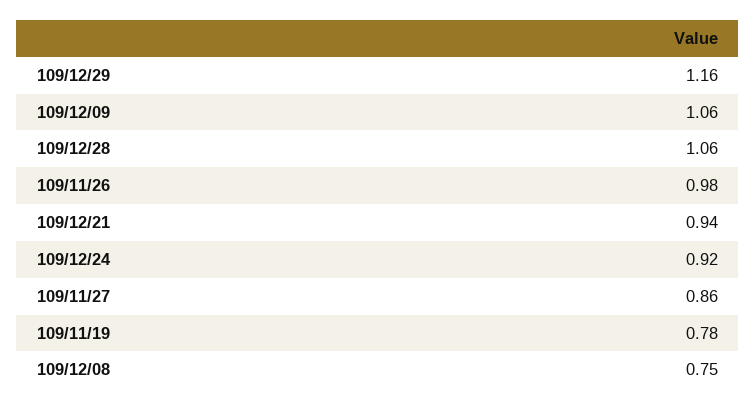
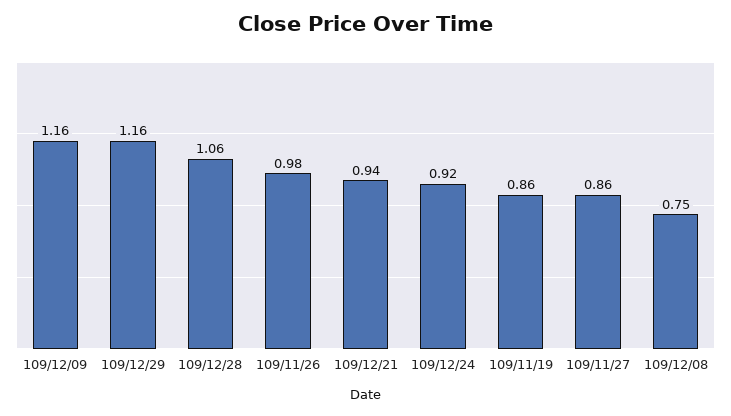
109/12/09: 1.06 -> 1.16
109/11/19: 0.78 -> 0.86

